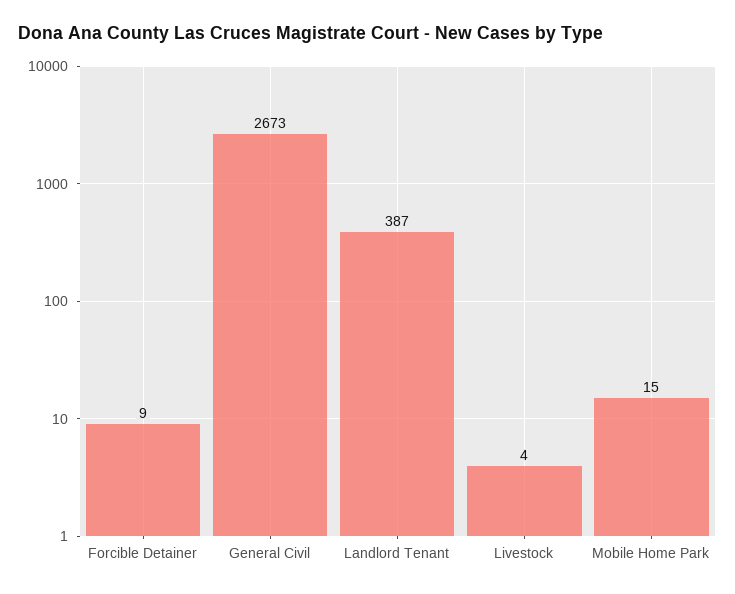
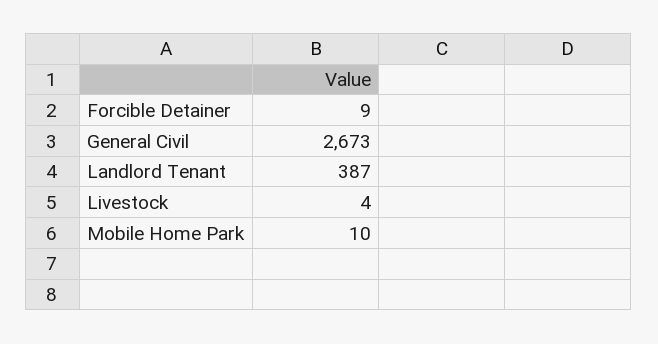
Mobile Home Park: 15 -> 10

